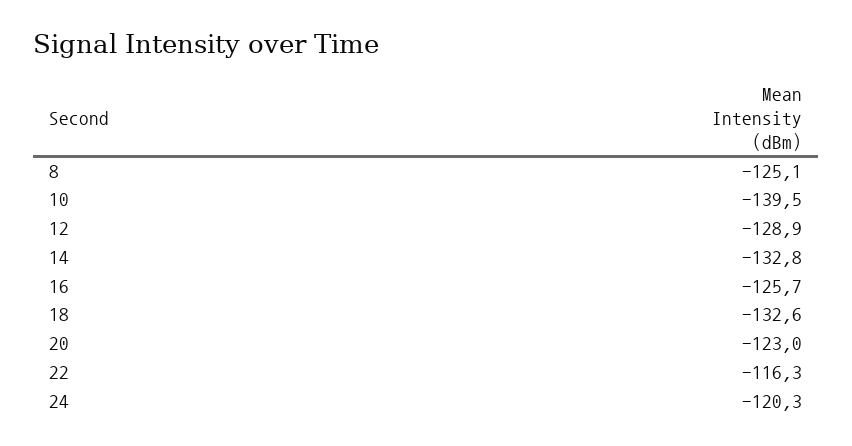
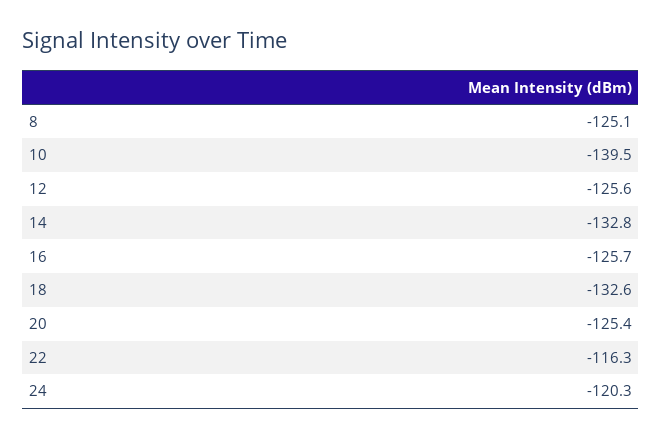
12: -128.9 -> -125.6
20: -123 -> -125.4

